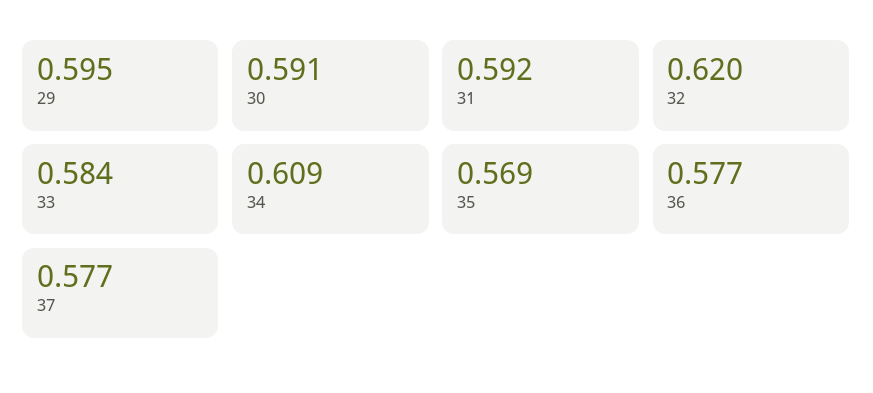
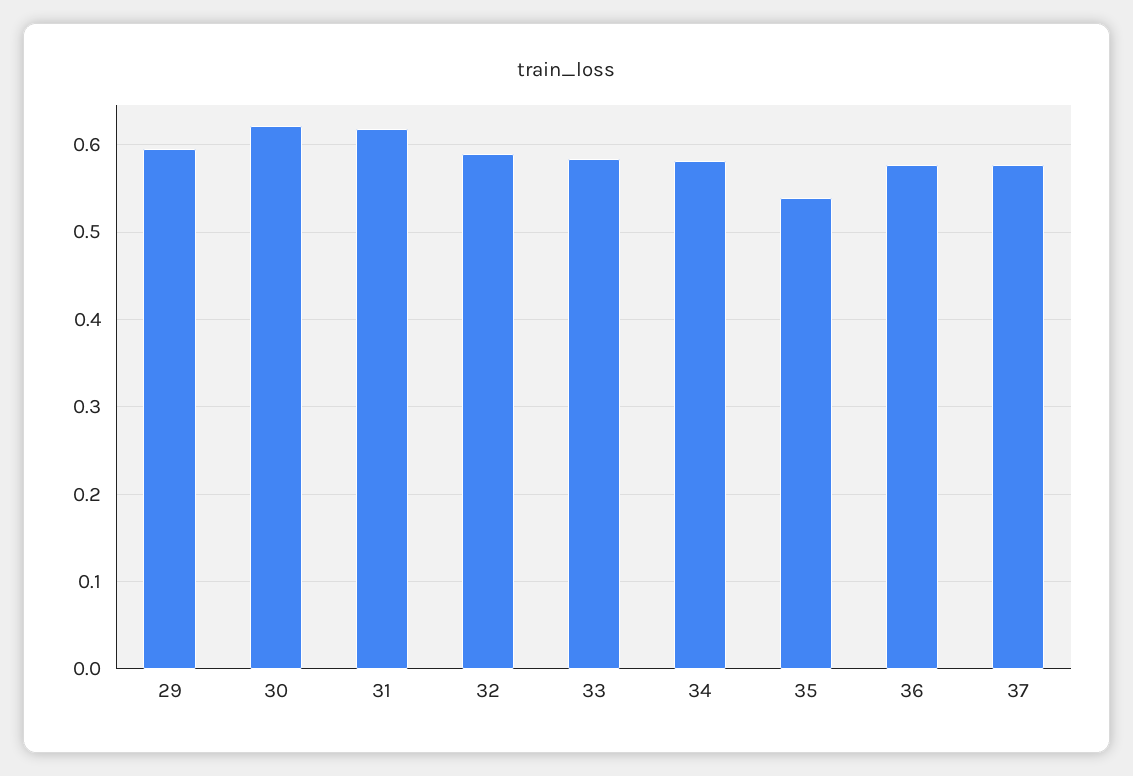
30: 0.591 -> 0.62
31: 0.592 -> 0.62
32: 0.62 -> 0.59
34: 0.609 -> 0.58
35: 0.569 -> 0.54

